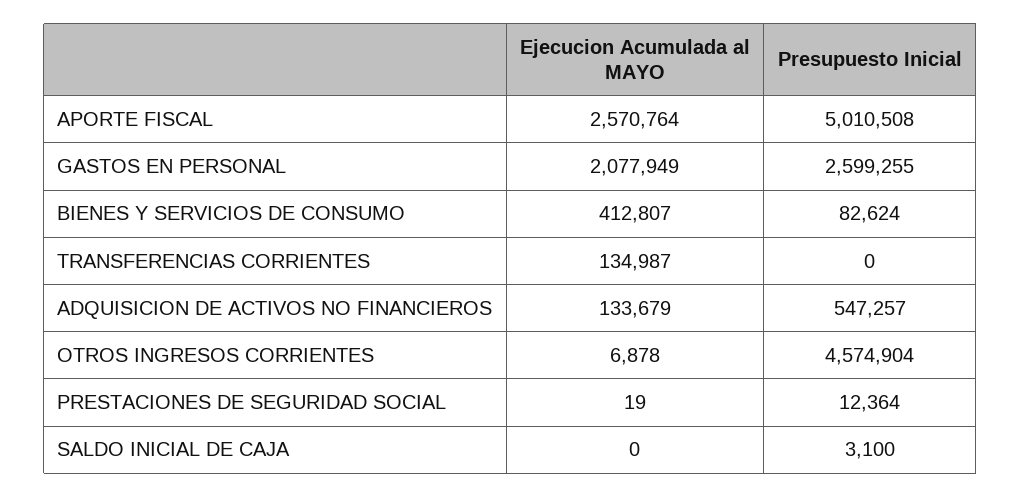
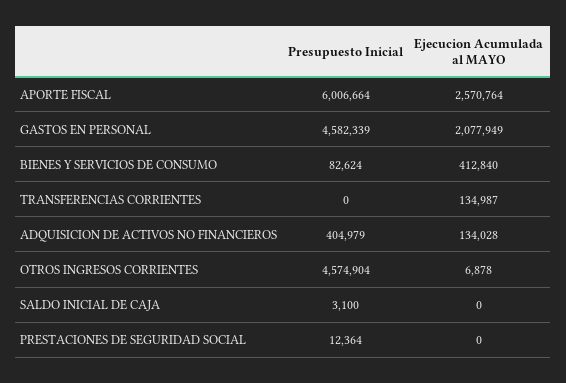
Presupuesto Inicial, APORTE FISCAL: 5010508 -> 6006664
Presupuesto Inicial, GASTOS EN PERSONAL: 2599255 -> 4582339
Ejecucion Acumulada al MAYO, BIENES Y SERVICIOS DE CONSUMO: 412807 -> 412840
Ejecucion Acumulada al MAYO, ADQUISICION DE ACTIVOS NO FINANCIEROS: 133679 -> 134028
Presupuesto Inicial, ADQUISICION DE ACTIVOS NO FINANCIEROS: 547257 -> 404979
Ejecucion Acumulada al MAYO, PRESTACIONES DE SEGURIDAD SOCIAL: 19 -> 0

